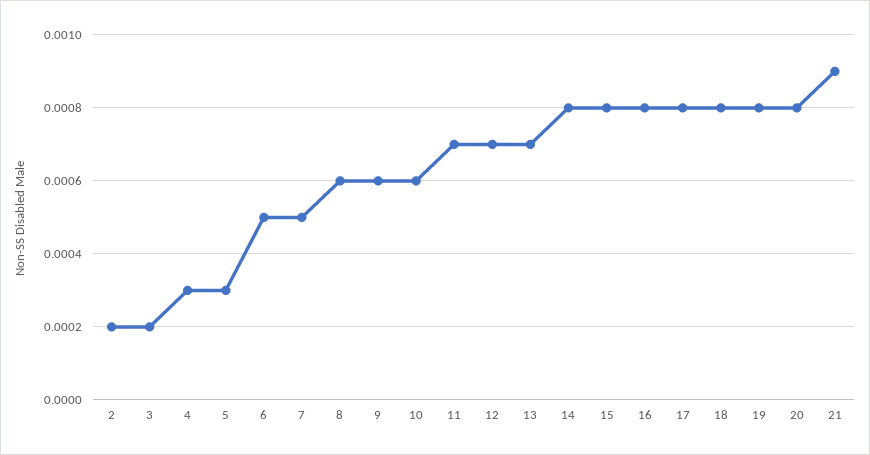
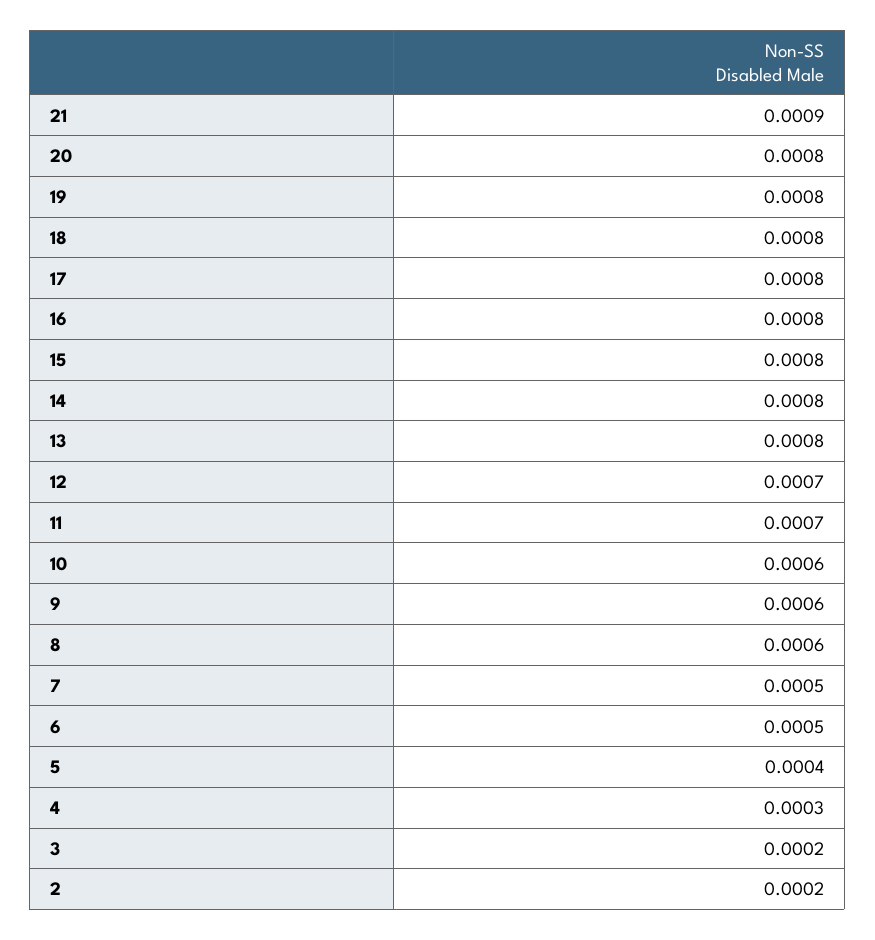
5: 0.0003 -> 0.0004
13: 0.0007 -> 0.0008

